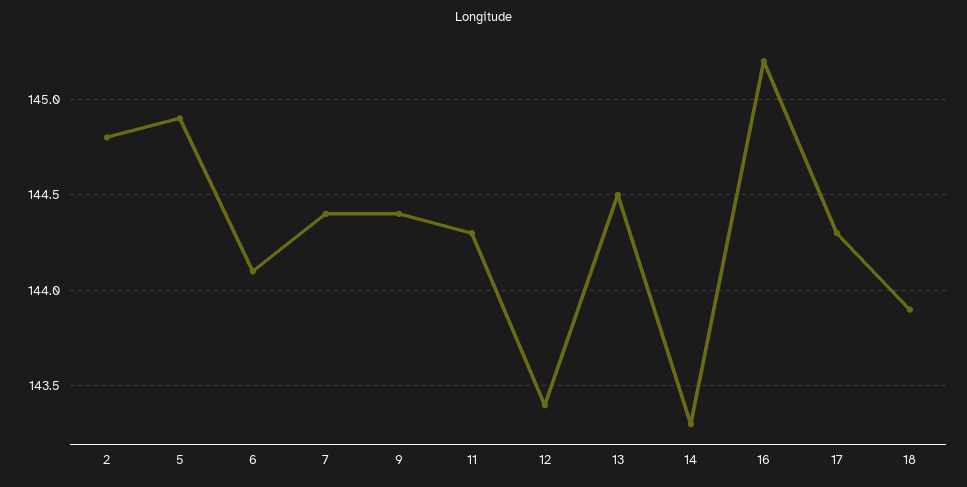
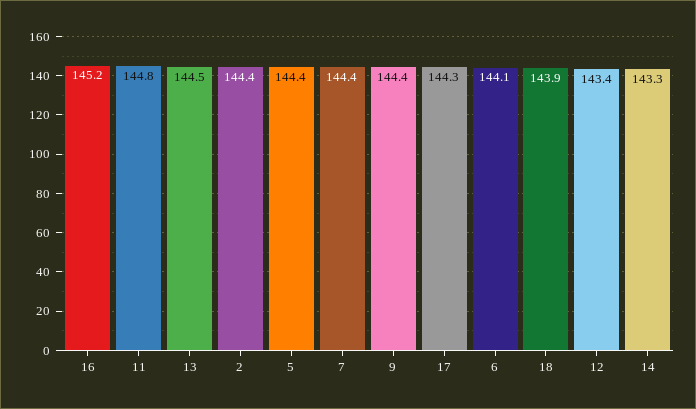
2: 144.8 -> 144.4
5: 144.9 -> 144.4
11: 144.3 -> 144.8

